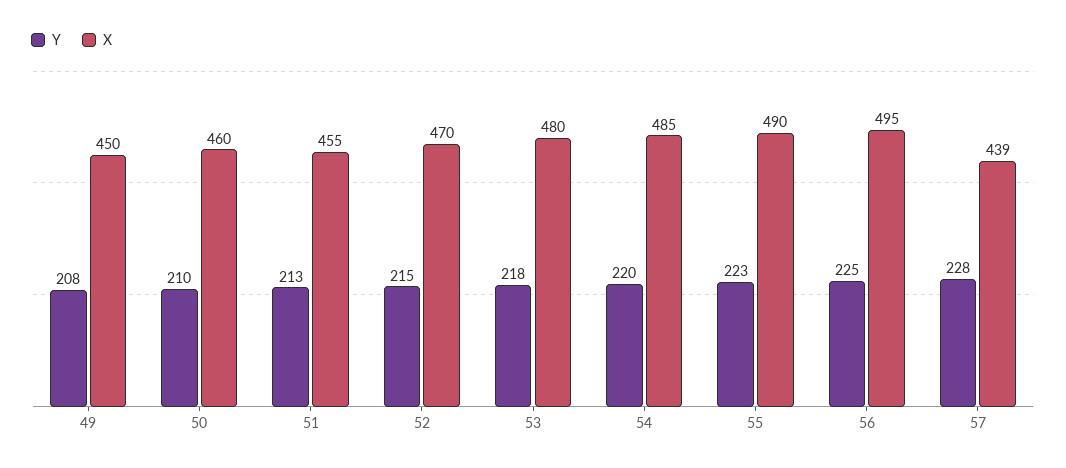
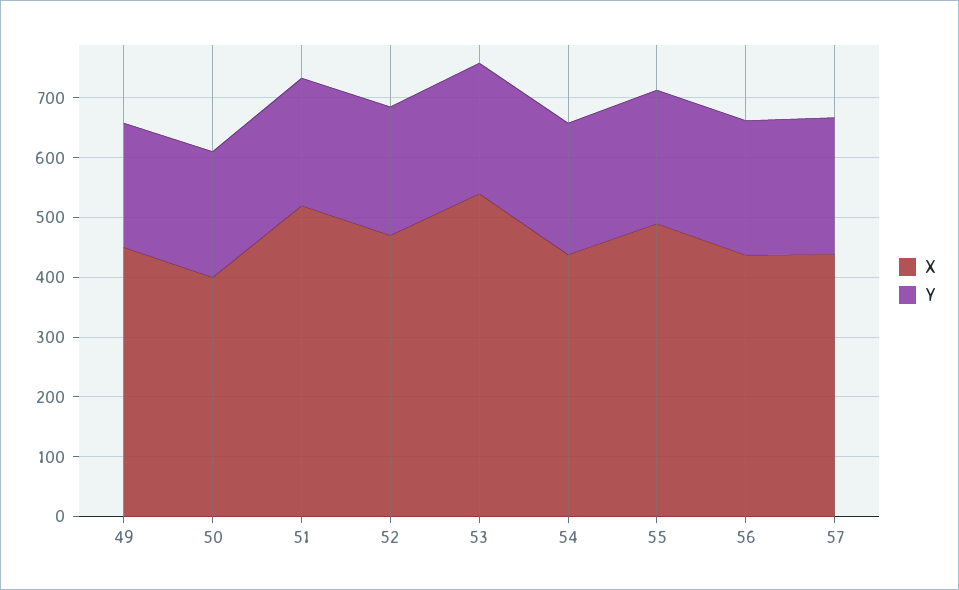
X, 50: 460 -> 400
X, 51: 455 -> 520
X, 53: 480 -> 540
X, 54: 485 -> 440
X, 56: 495 -> 440

